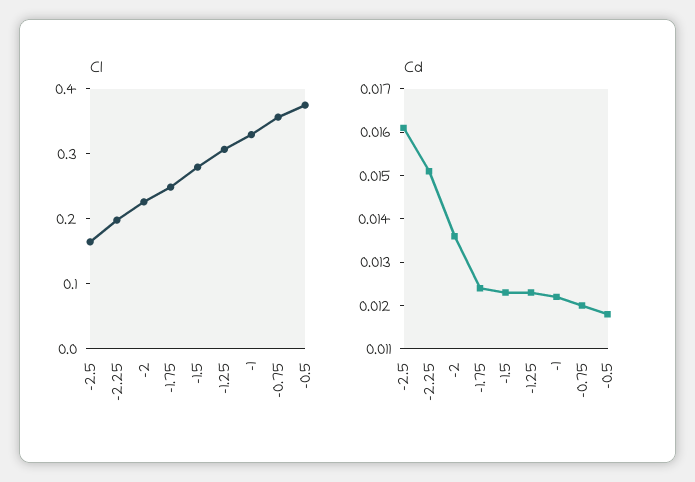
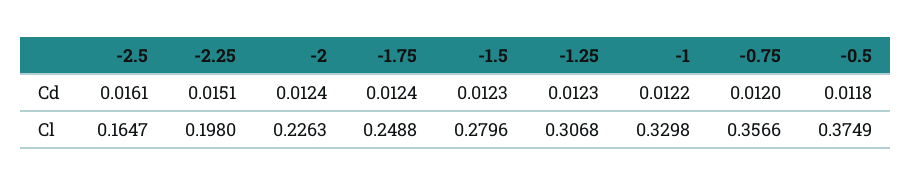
Cd, -2: 0.0135 -> 0.0124

